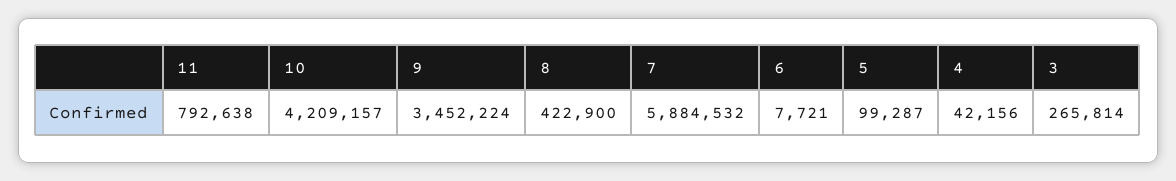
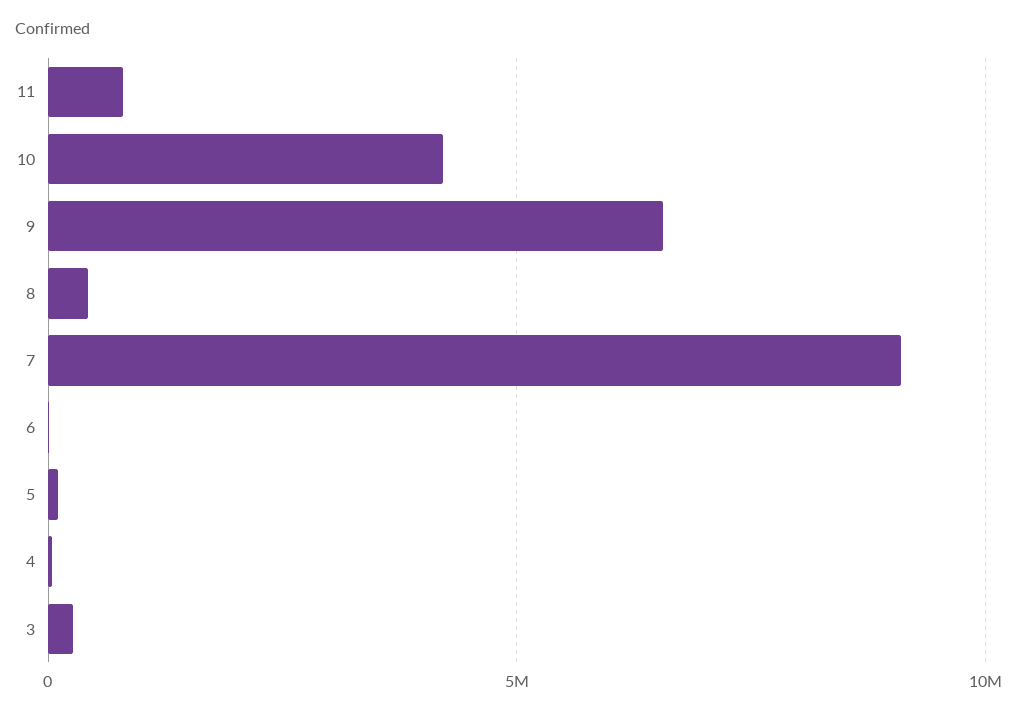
9: 3452224 -> 6500000
7: 5884532 -> 9000000

